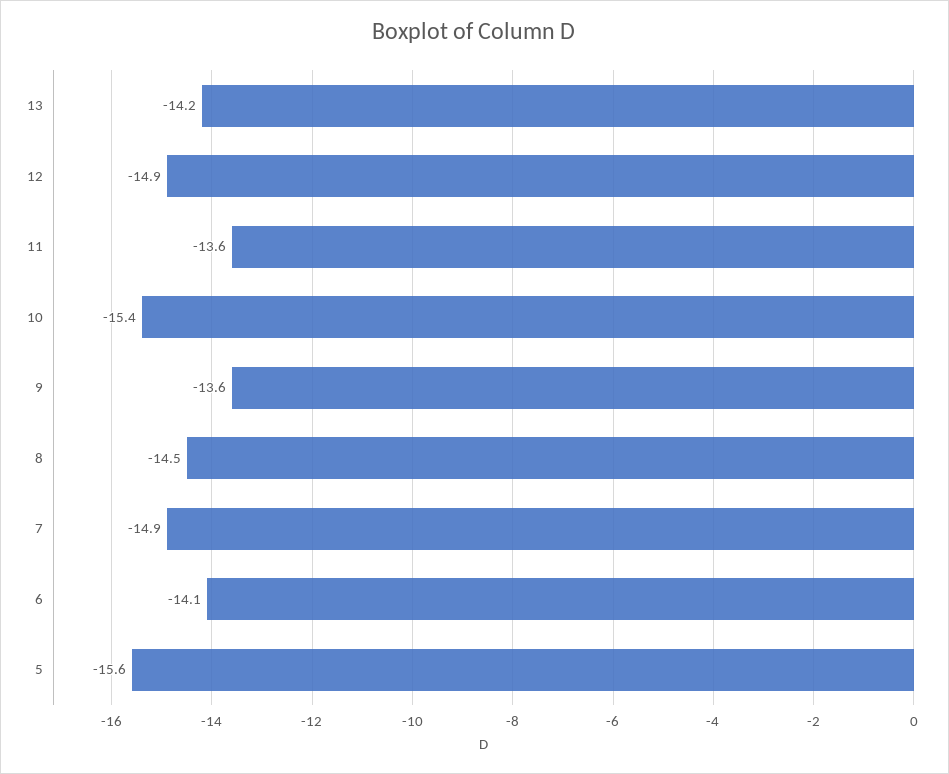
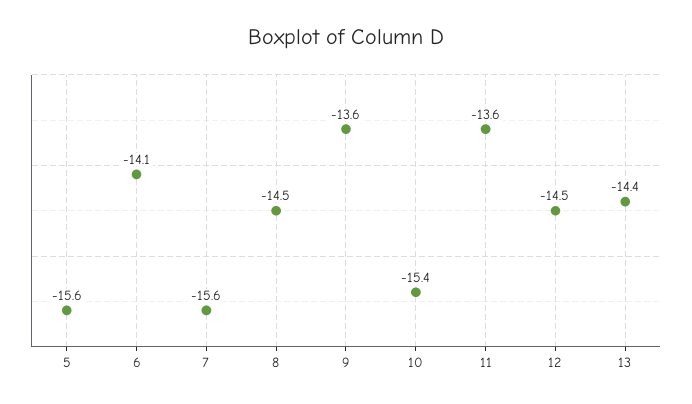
13: -14.2 -> -14.4
12: -14.9 -> -14.5
7: -14.9 -> -15.6

